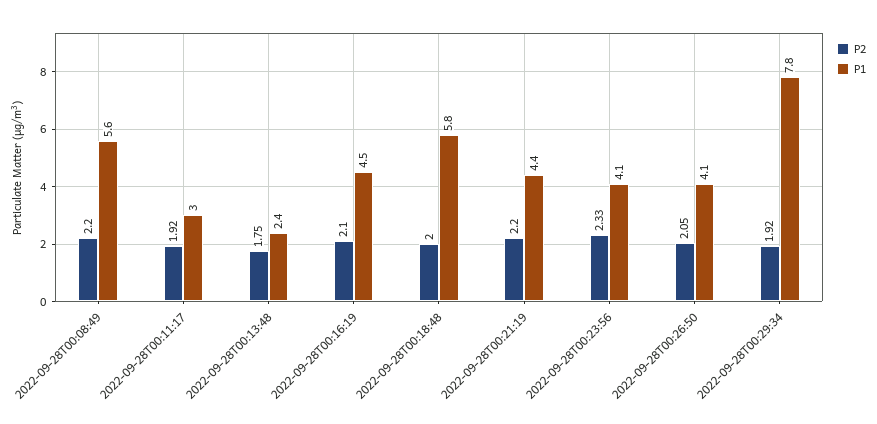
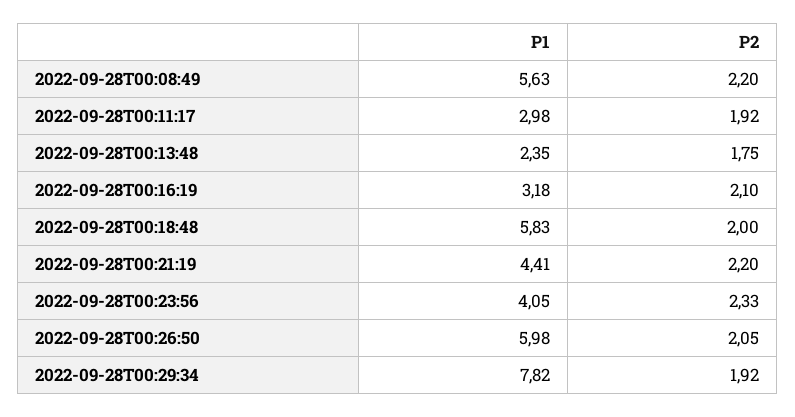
P1, 2022-09-28T00:16:19: 4.5 -> 3.18
P1, 2022-09-28T00:26:50: 4.1 -> 5.98

